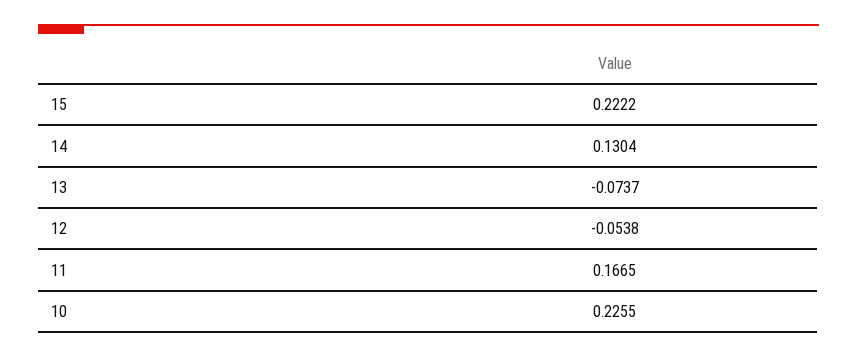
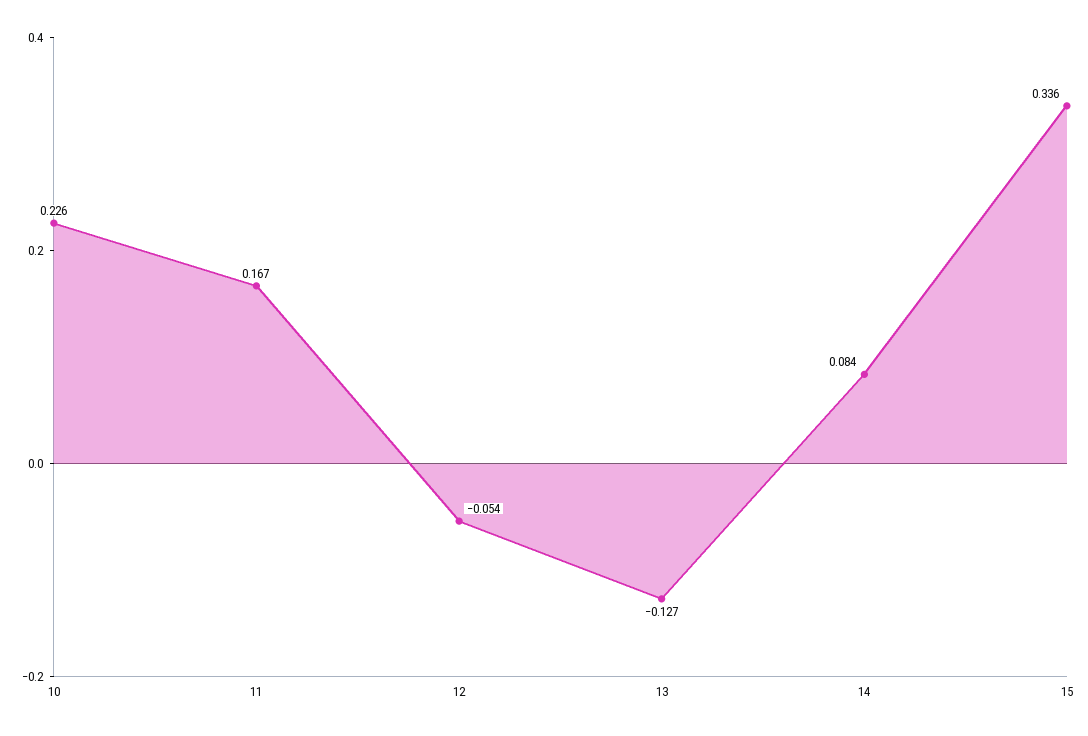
15: 0.2222 -> 0.336
14: 0.1304 -> 0.084
13: -0.0737 -> -0.127

